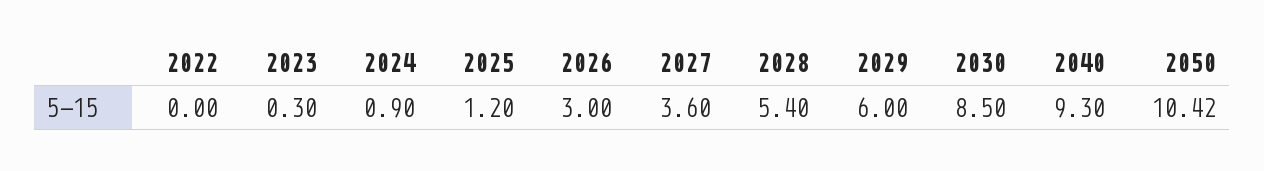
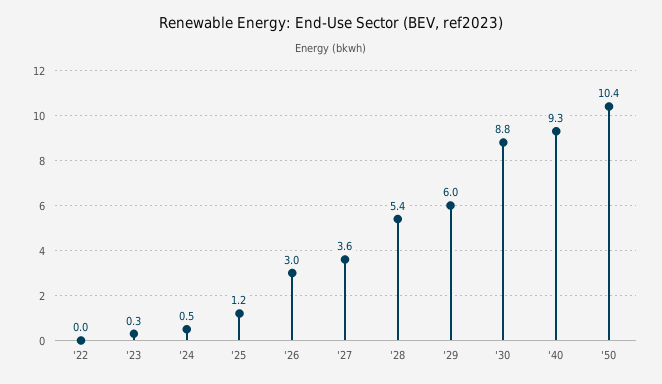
2024: 0.9 -> 0.5
2030: 8.5 -> 8.8

